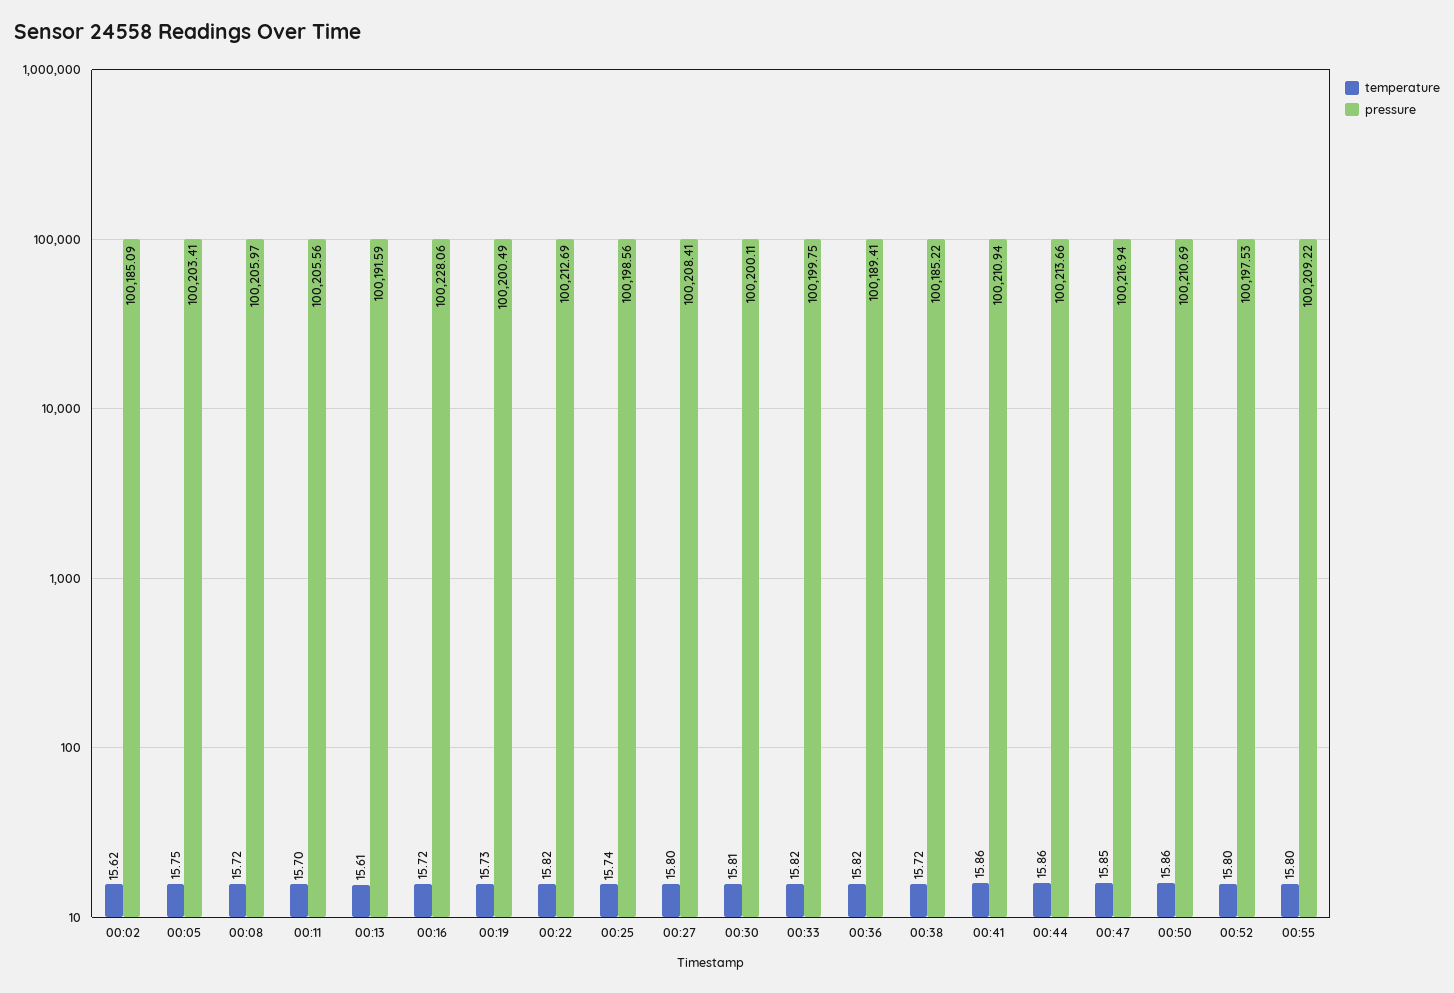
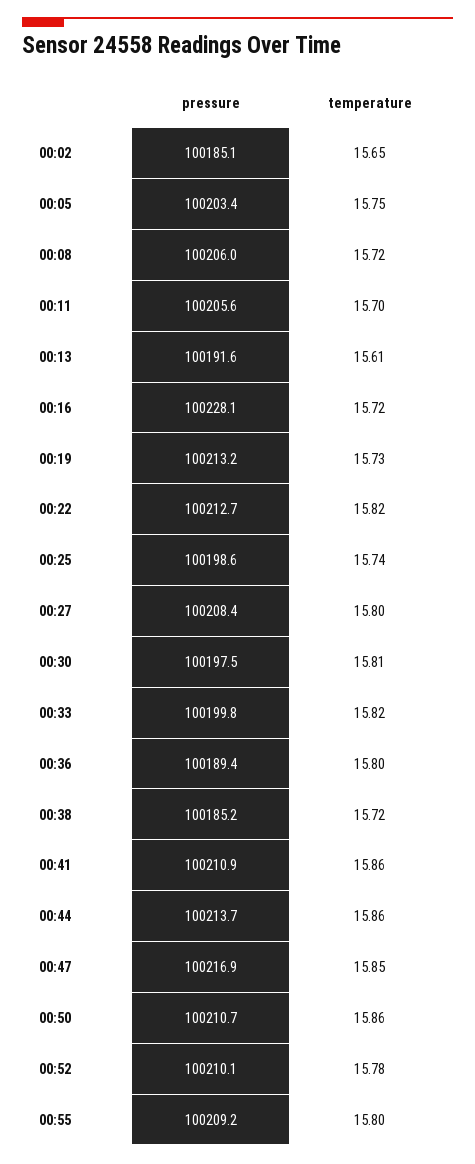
temperature, 00:02: 15.62 -> 15.65
pressure, 00:19: 100200.49 -> 100213.2
pressure, 00:30: 100200.11 -> 100197.5
temperature, 00:36: 15.82 -> 15.8
temperature, 00:52: 15.8 -> 15.78
pressure, 00:52: 100197.53 -> 100210.1

